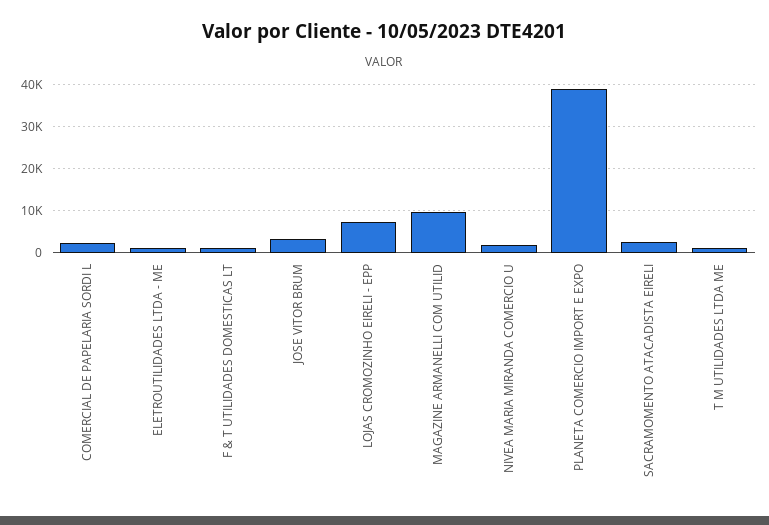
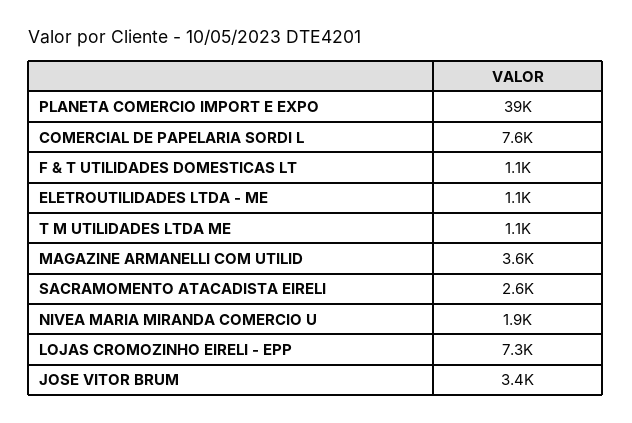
COMERCIAL DE PAPELARIA SORDI L: 2000 -> 7600
MAGAZINE ARMANELLI COM UTILID: 10000 -> 3600

